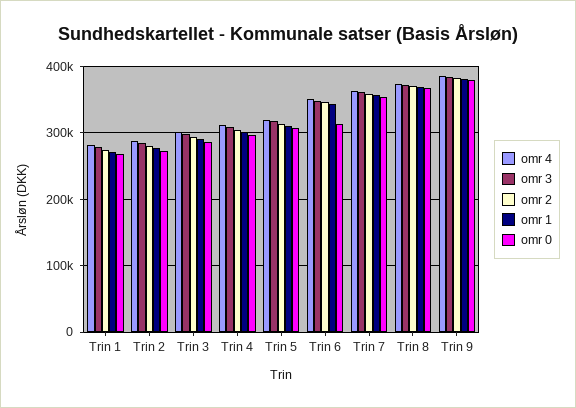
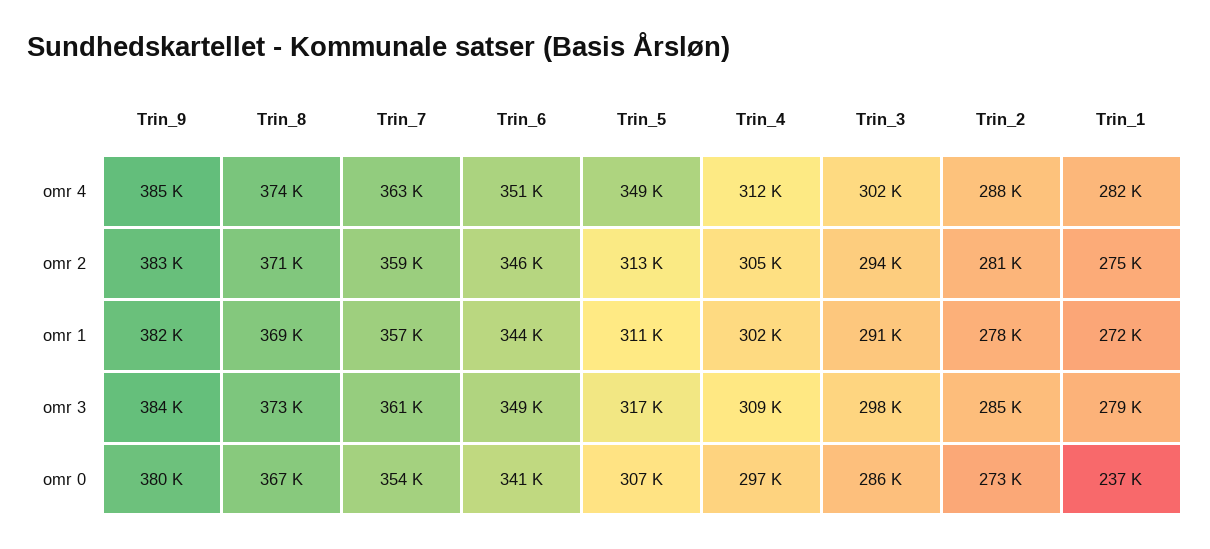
omr 0, Trin 1: 270000 -> 237000
omr 4, Trin 5: 320000 -> 349000
omr 0, Trin 6: 310000 -> 341000

